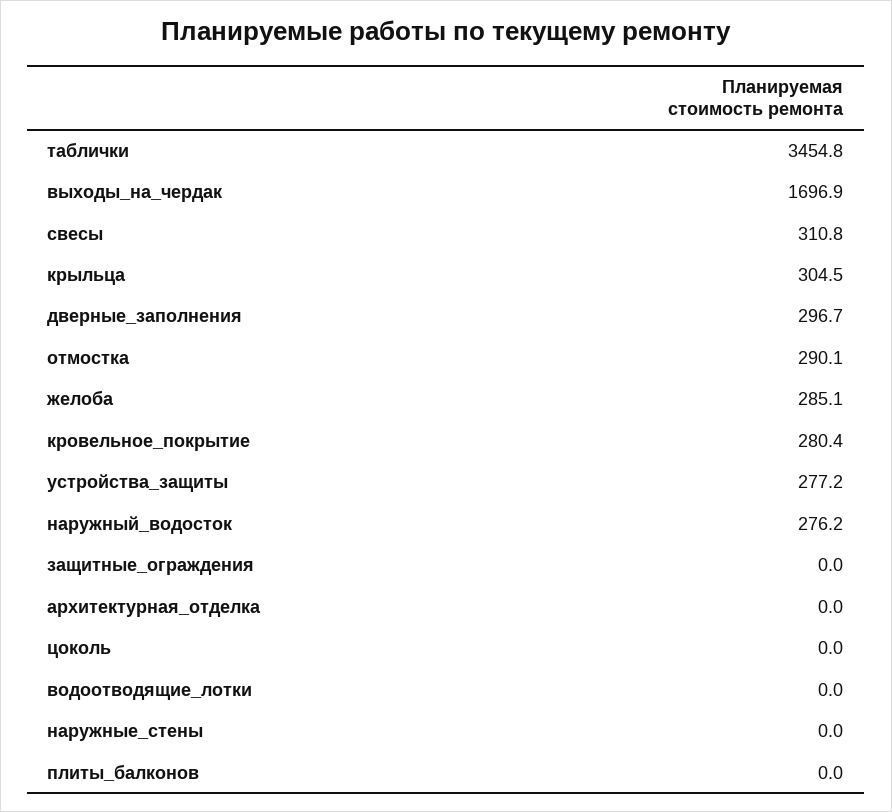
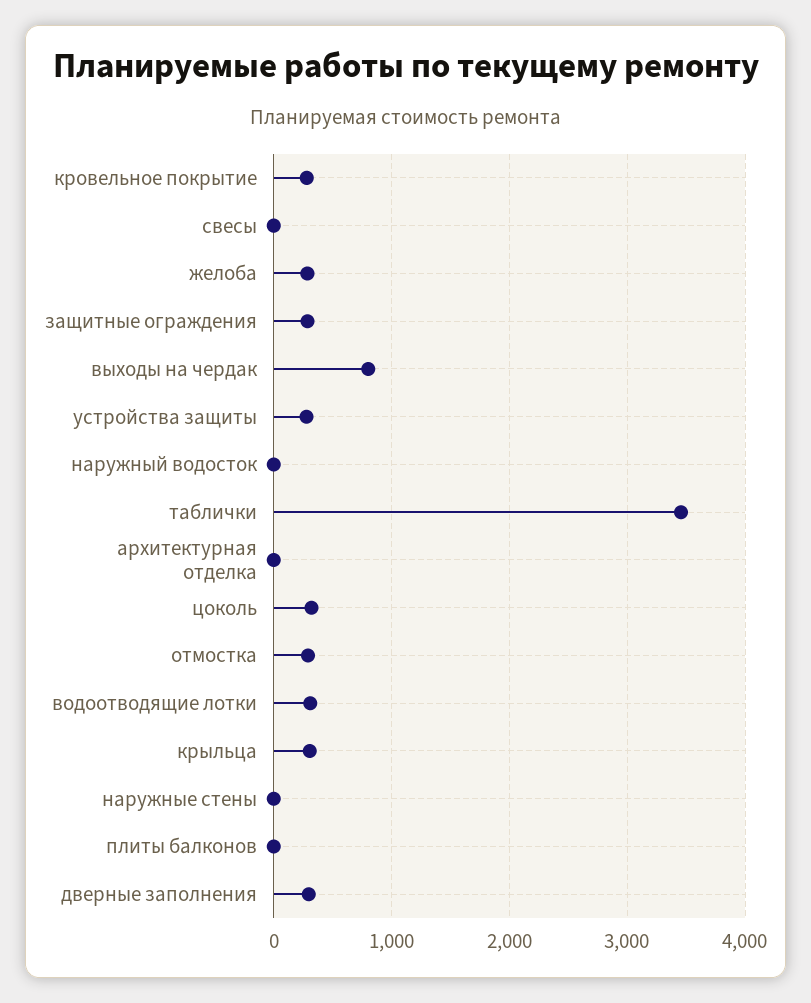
выходы_на_чердак: 1696.9 -> 800
свесы: 310.8 -> 0
наружный_водосток: 276.2 -> 0
защитные_ограждения: 0 -> 300
цоколь: 0 -> 300
водоотводящие_лотки: 0 -> 300

